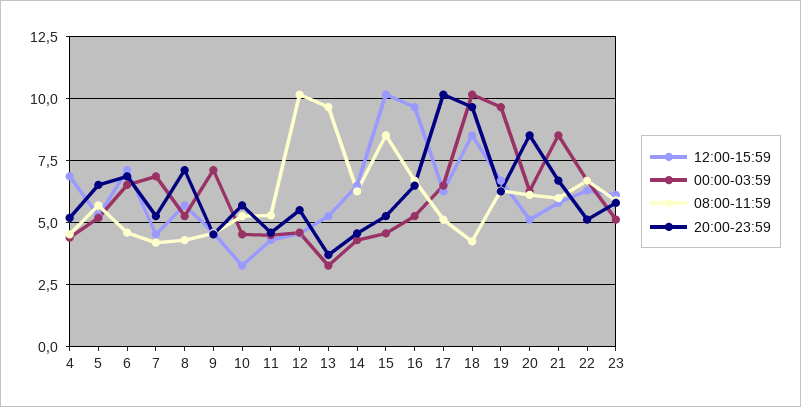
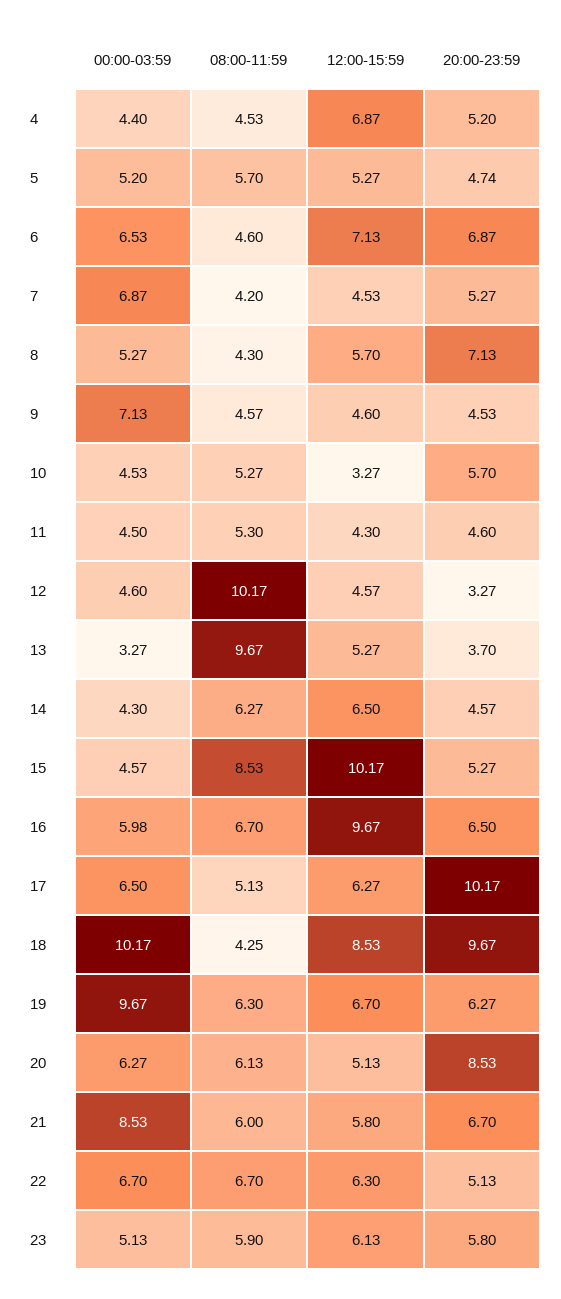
20:00-23:59, 5: 6.5 -> 4.74
20:00-23:59, 12: 5.5 -> 3.27
00:00-03:59, 16: 5.25 -> 5.98

